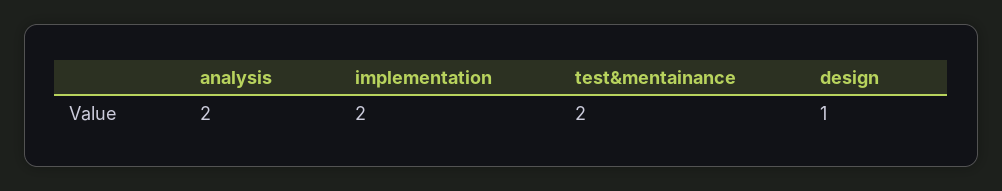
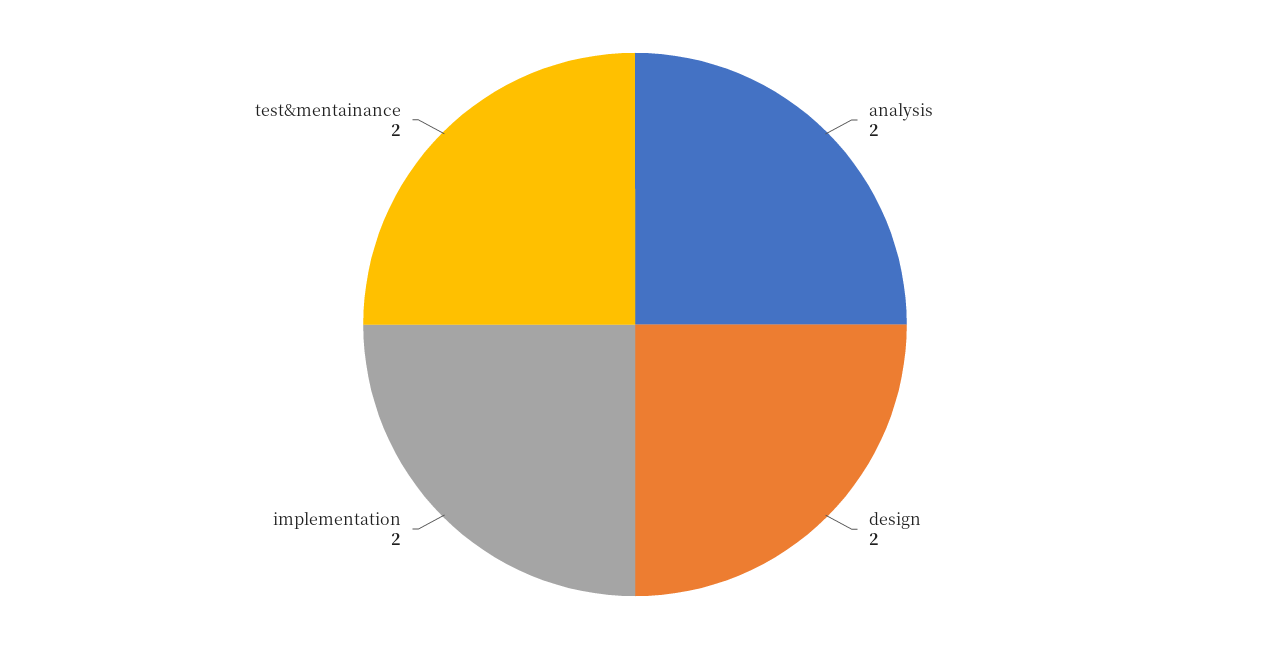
design: 1 -> 2

